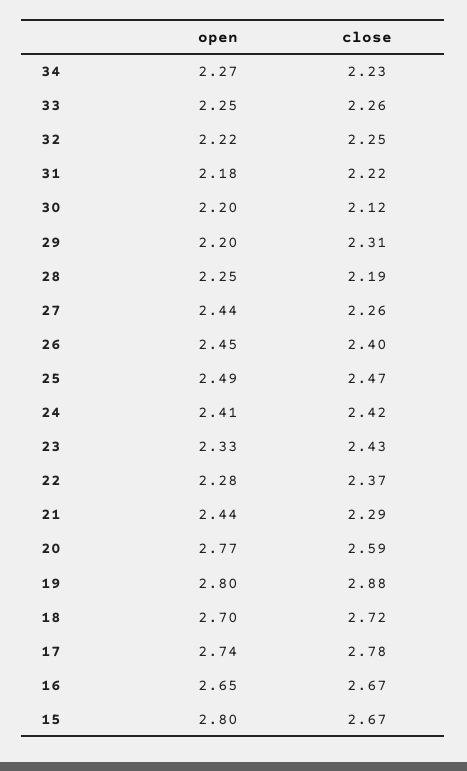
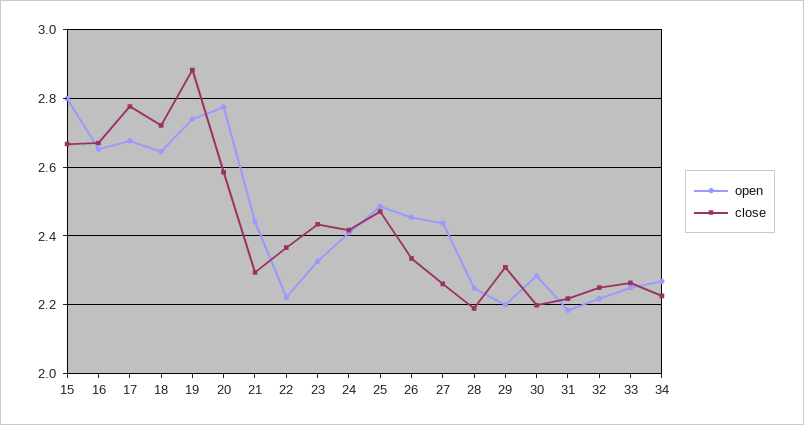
open, 30: 2.2 -> 2.28
close, 30: 2.12 -> 2.2
close, 26: 2.4 -> 2.34
open, 22: 2.28 -> 2.22
open, 19: 2.8 -> 2.74
open, 18: 2.7 -> 2.64
open, 17: 2.74 -> 2.68

